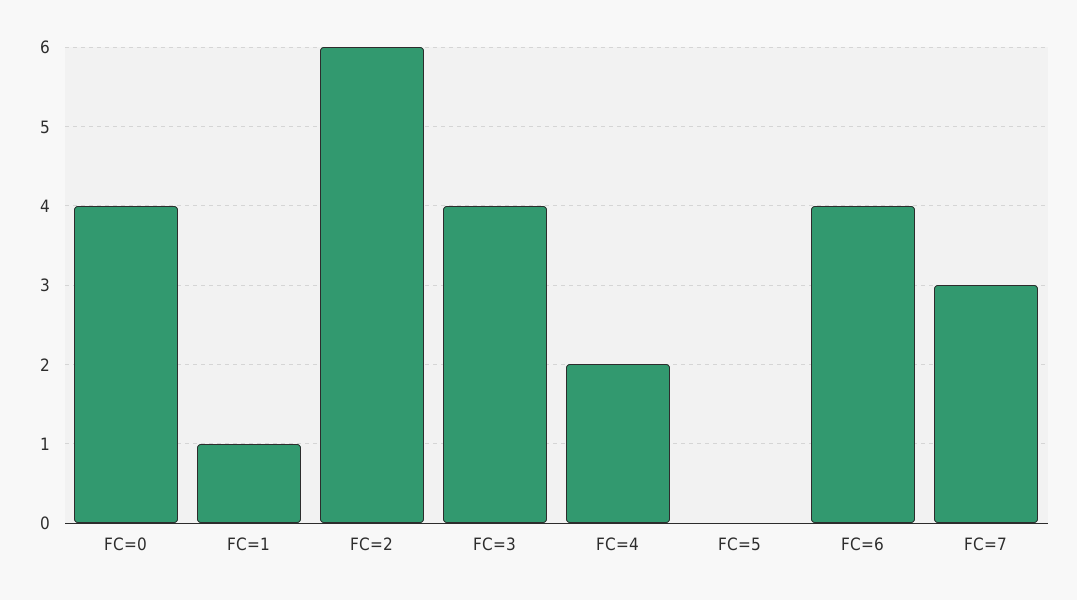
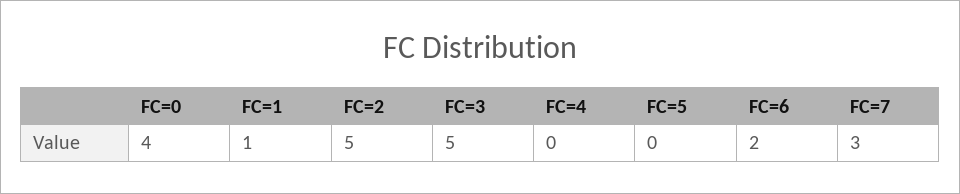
FC=2: 6 -> 5
FC=3: 4 -> 5
FC=4: 2 -> 0
FC=6: 4 -> 2

